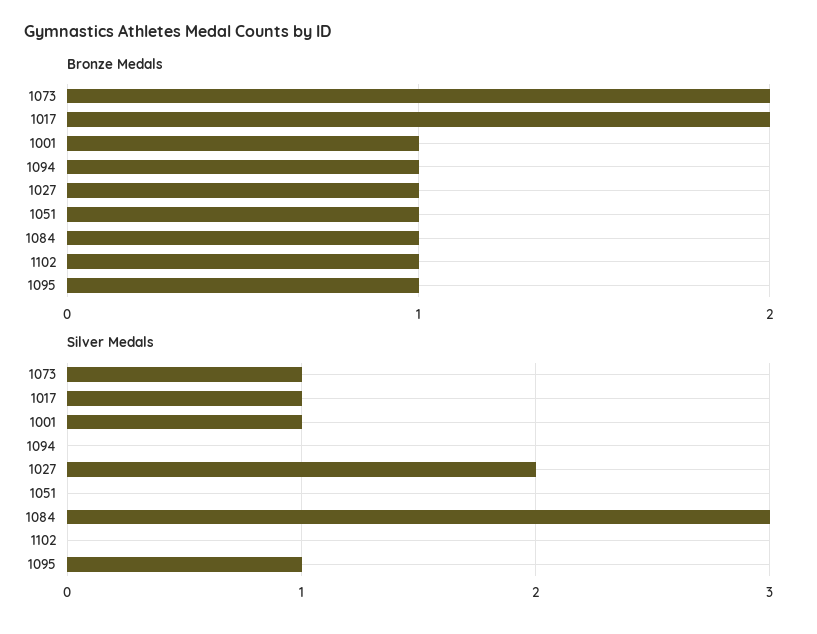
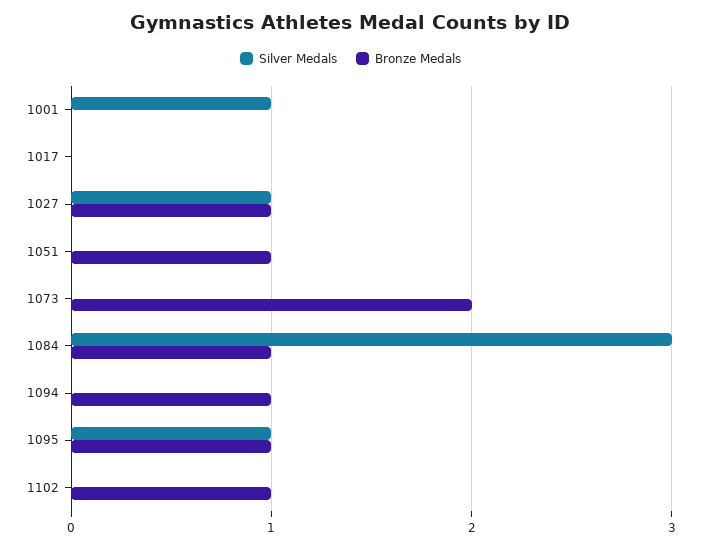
Bronze Medals, 1017: 2 -> 0
Bronze Medals, 1001: 1 -> 0
Silver Medals, 1073: 1 -> 0
Silver Medals, 1017: 1 -> 0
Silver Medals, 1027: 2 -> 1

